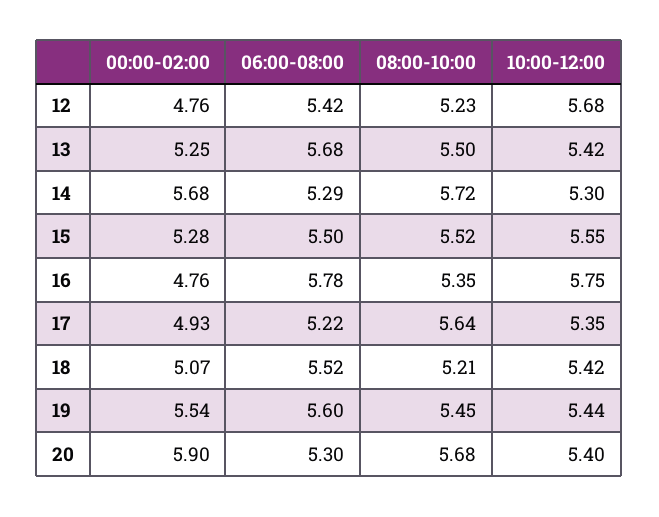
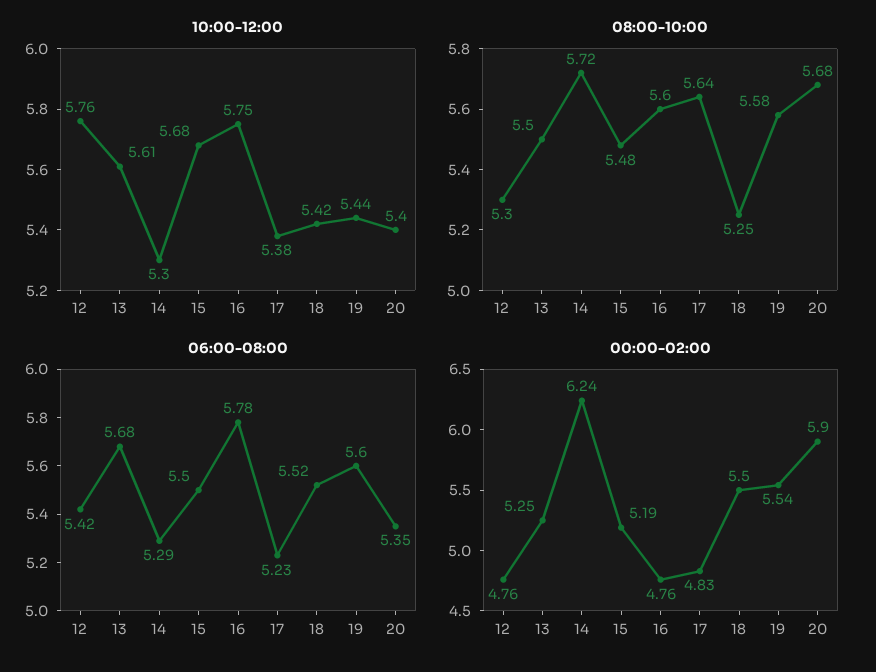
08:00-10:00, 12: 5.23 -> 5.3
10:00-12:00, 12: 5.68 -> 5.76
10:00-12:00, 13: 5.42 -> 5.61
00:00-02:00, 14: 5.68 -> 6.24
00:00-02:00, 15: 5.28 -> 5.19
08:00-10:00, 15: 5.52 -> 5.48
10:00-12:00, 15: 5.55 -> 5.68
08:00-10:00, 16: 5.35 -> 5.6
00:00-02:00, 17: 4.93 -> 4.83
06:00-08:00, 17: 5.22 -> 5.23
10:00-12:00, 17: 5.35 -> 5.38
00:00-02:00, 18: 5.07 -> 5.5
08:00-10:00, 18: 5.21 -> 5.25
08:00-10:00, 19: 5.45 -> 5.58
06:00-08:00, 20: 5.3 -> 5.35

